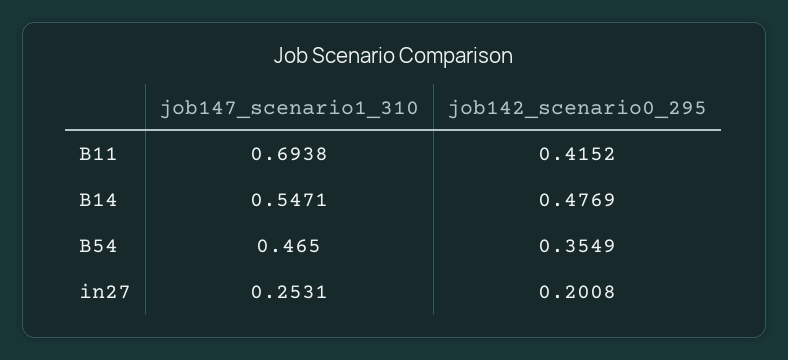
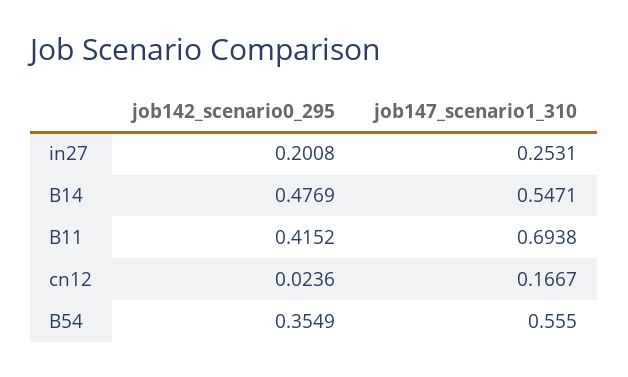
job147_scenario1_310, B54: 0.465 -> 0.555
job142_scenario0_295, cn12: none -> 0.0236
job147_scenario1_310, cn12: none -> 0.1667

